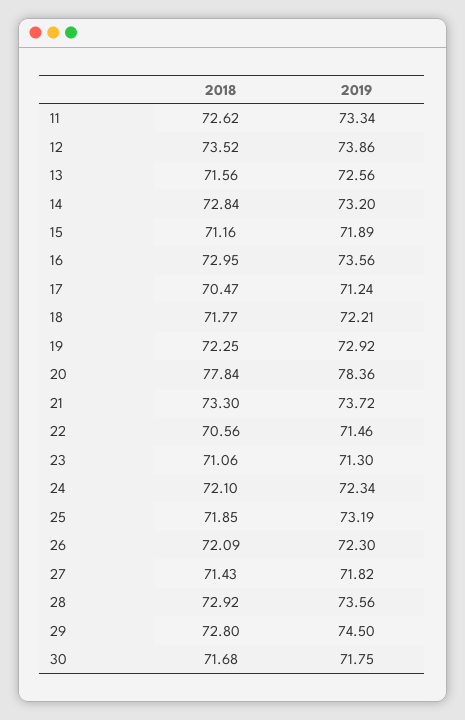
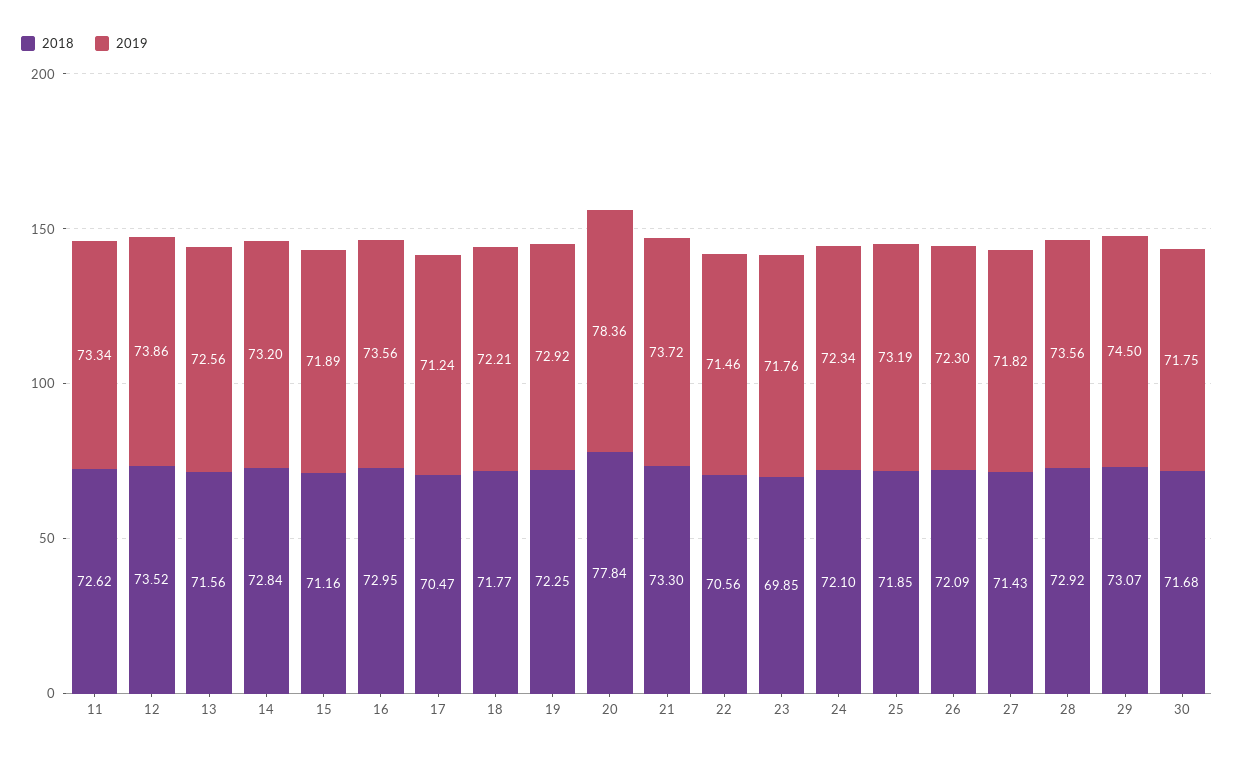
2018, 23: 71.06 -> 69.85
2019, 23: 71.3 -> 71.76
2018, 29: 72.8 -> 73.07

